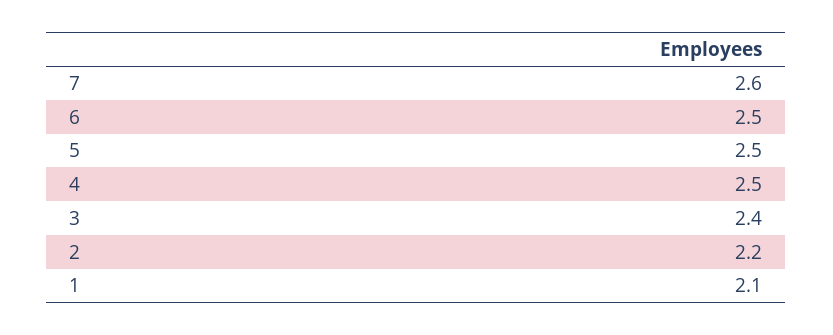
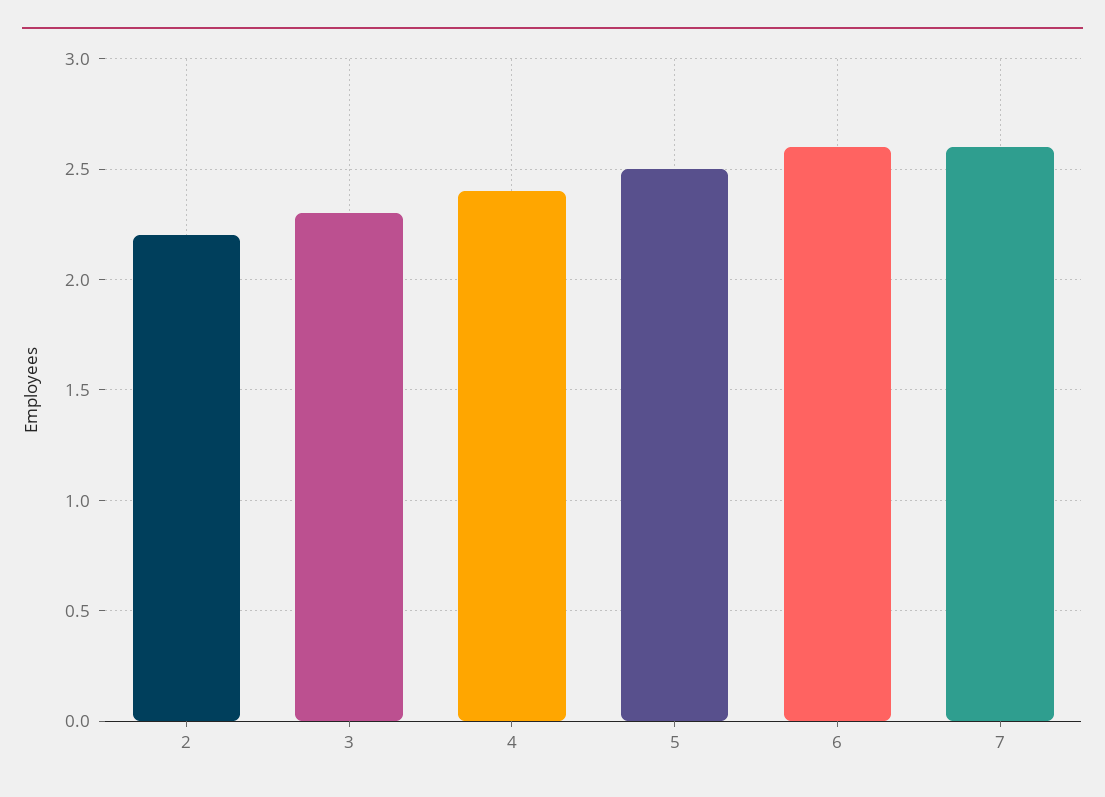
6: 2.5 -> 2.6
4: 2.5 -> 2.4
3: 2.4 -> 2.3
1: 2.1 -> none

